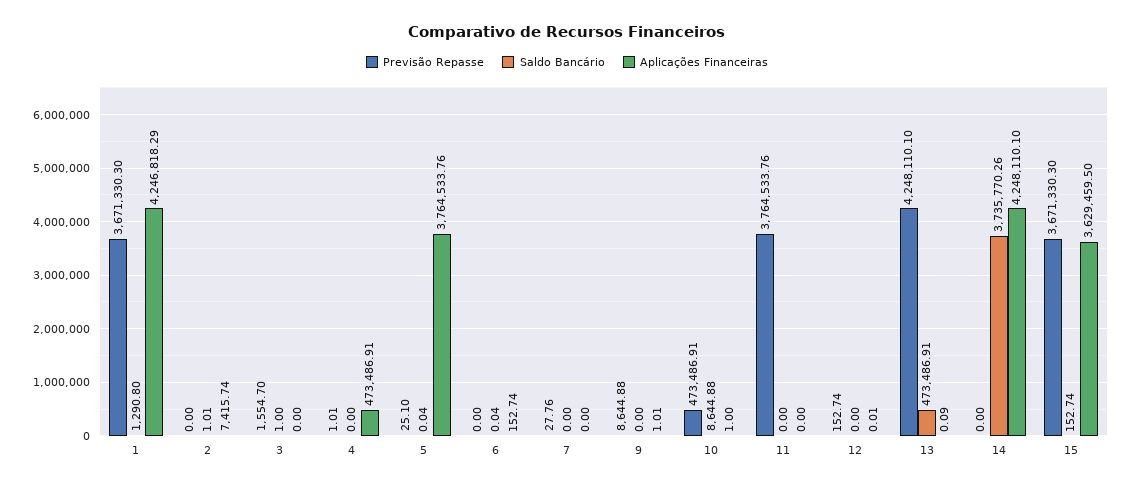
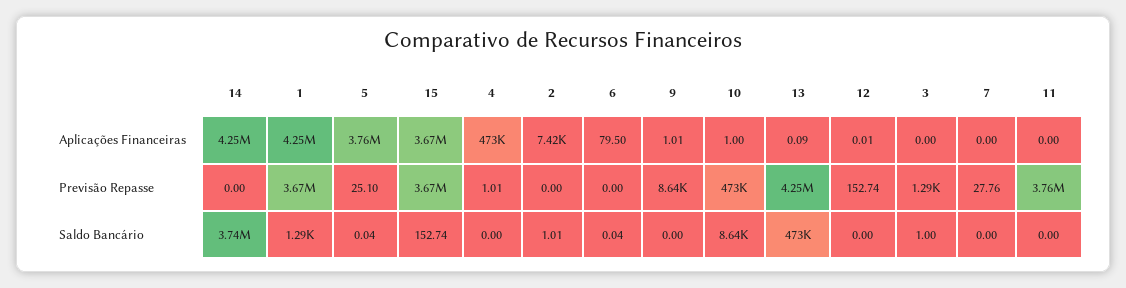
Previsão Repasse, 3: 1554.7 -> 1290
Aplicações Financeiras, 6: 152.74 -> 79.5
Aplicações Financeiras, 15: 3629459.5 -> 3670000

